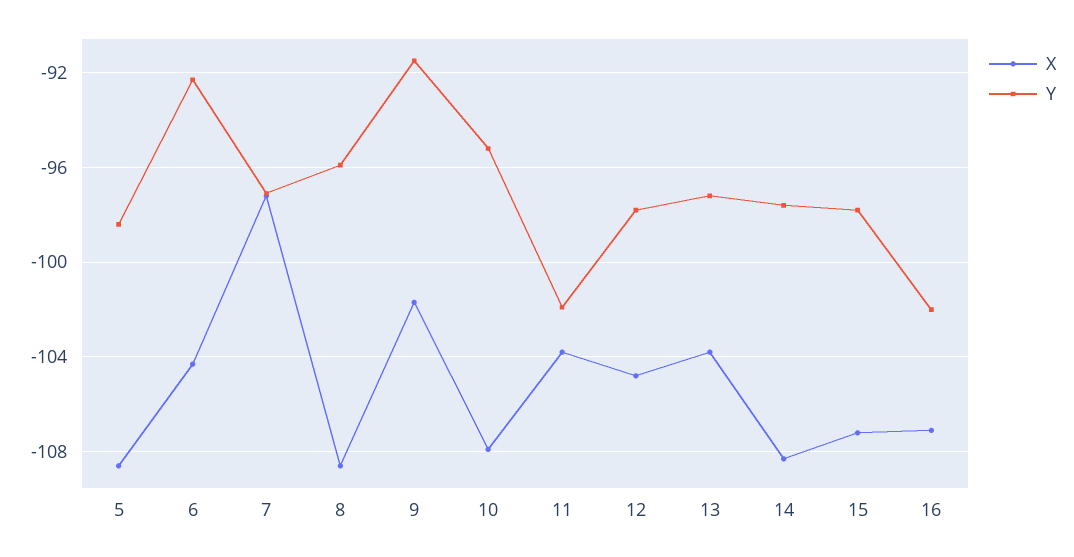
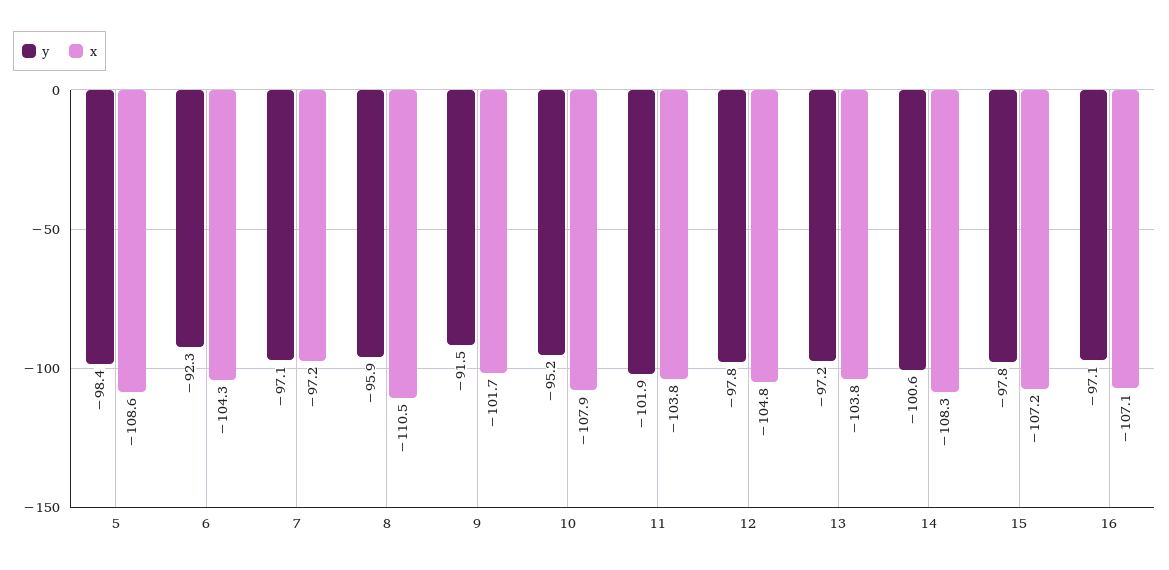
X, 8: -108.5 -> -110.5
Y, 14: -97.5 -> -100.6
Y, 16: -102 -> -97.1

